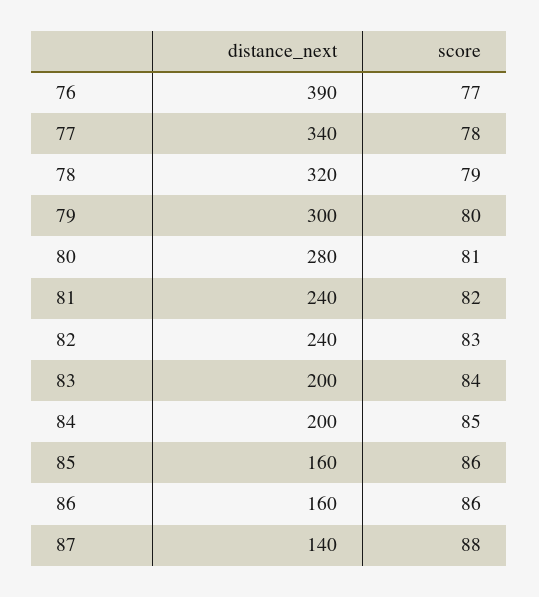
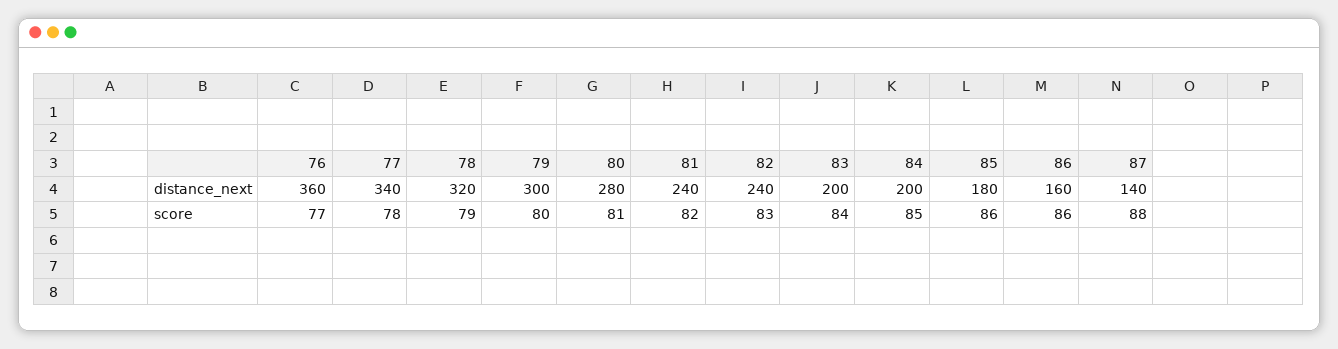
distance_next, 76: 390 -> 360
distance_next, 85: 160 -> 180

